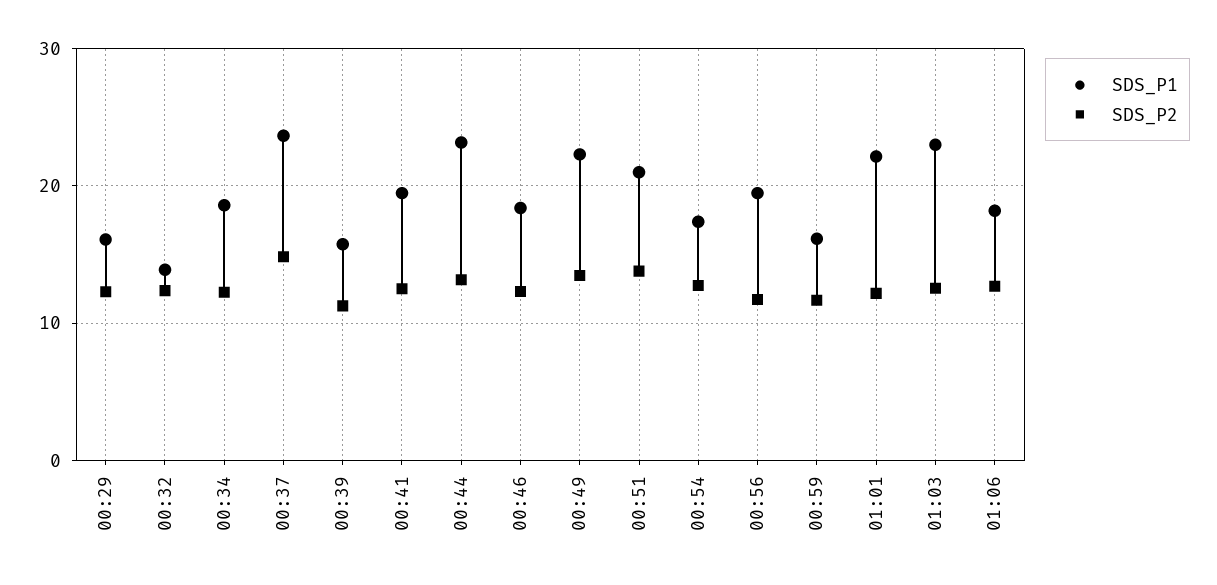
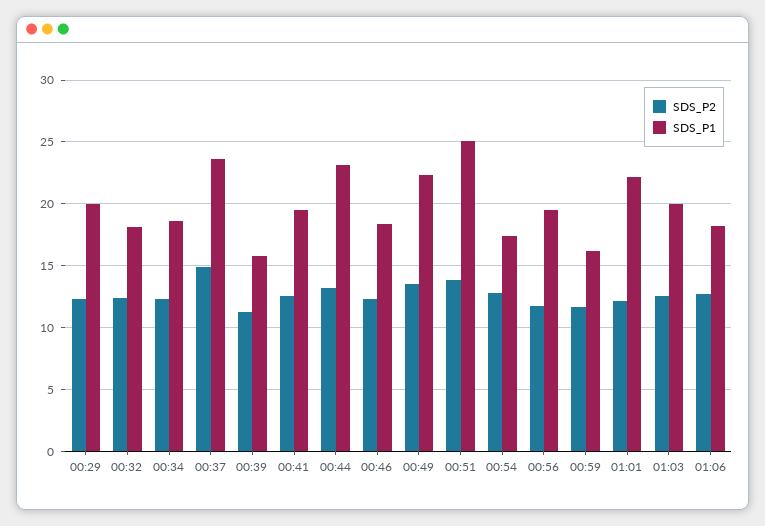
SDS_P1, 00:29: 16 -> 20
SDS_P1, 00:32: 14 -> 18
SDS_P1, 00:51: 21 -> 25
SDS_P1, 01:03: 23 -> 20

